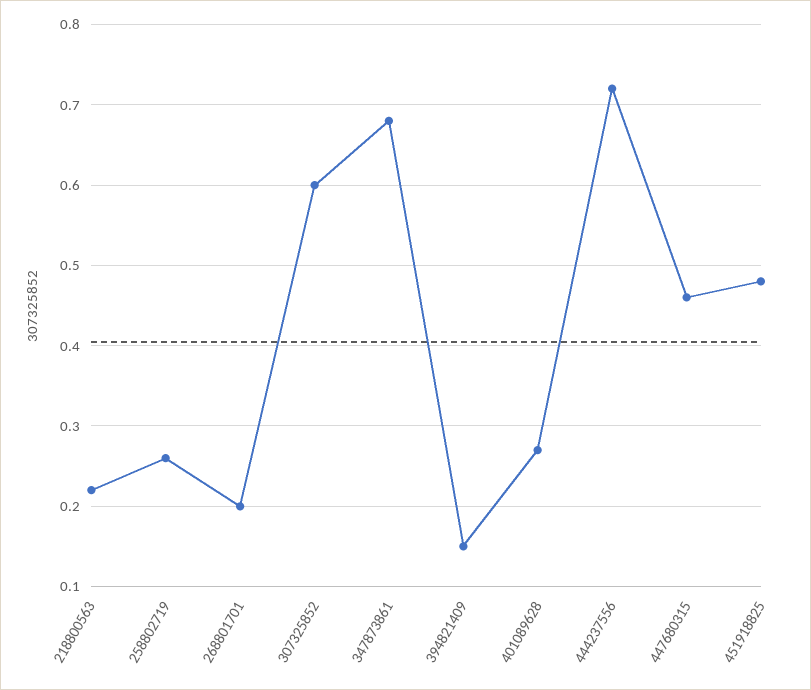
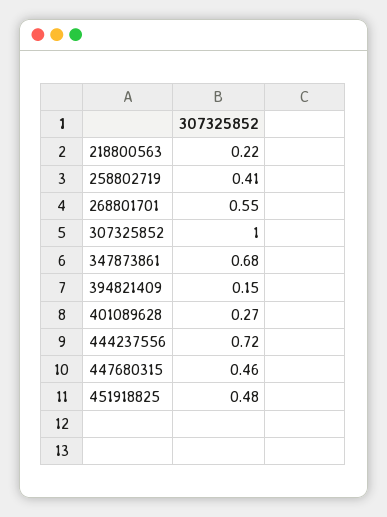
258802719: 0.26 -> 0.41
268801701: 0.2 -> 0.55
307325852: 0.6 -> 1

